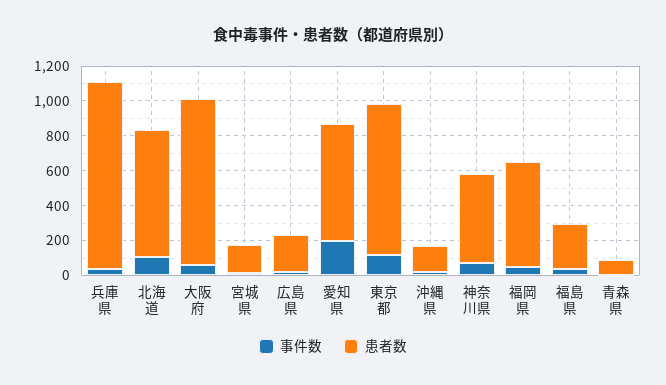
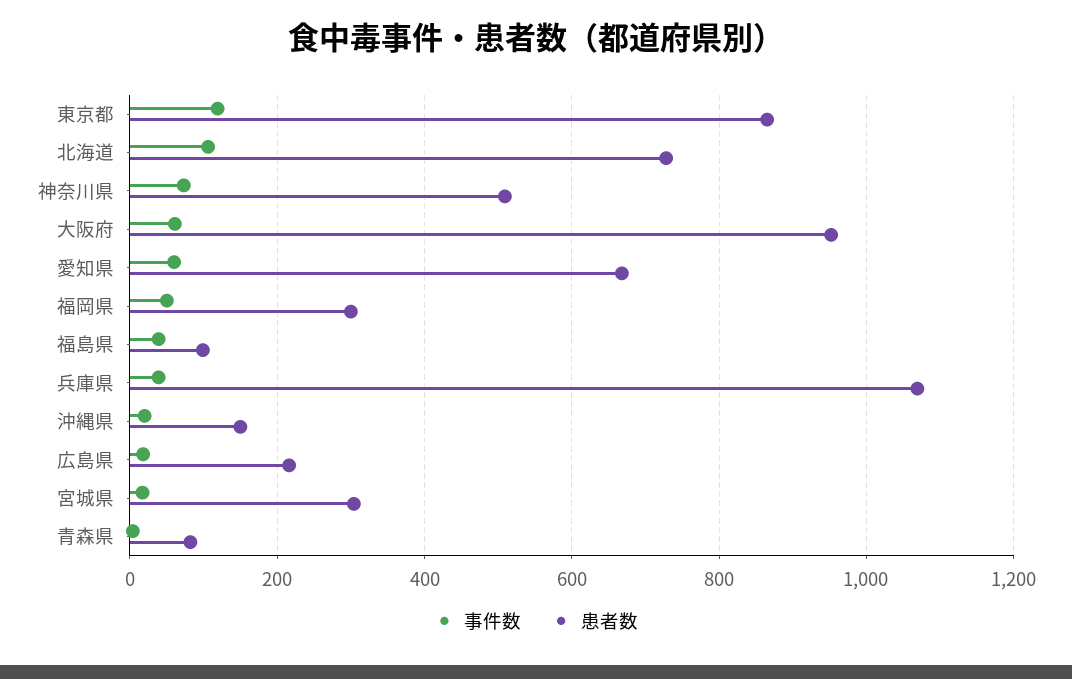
患者数, 宮城県: 150 -> 300
事件数, 愛知県: 200 -> 60
患者数, 福岡県: 600 -> 300
患者数, 福島県: 250 -> 100

